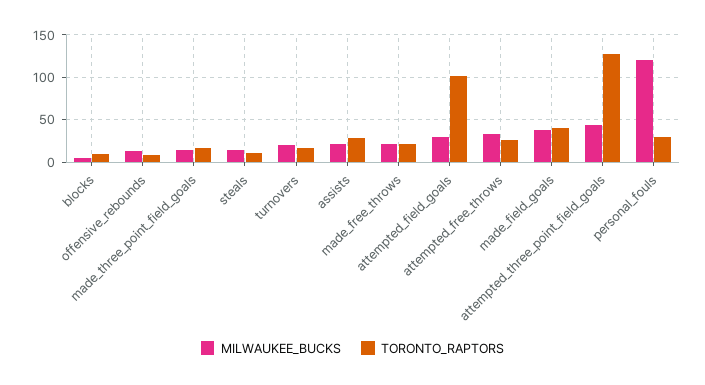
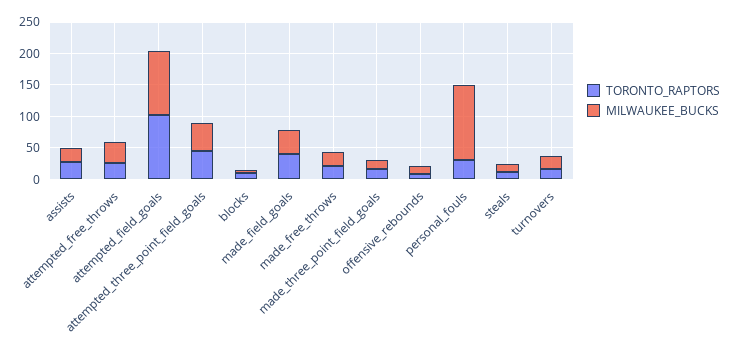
MILWAUKEE_BUCKS, attempted_field_goals: 30 -> 100
TORONTO_RAPTORS, attempted_three_point_field_goals: 130 -> 50

